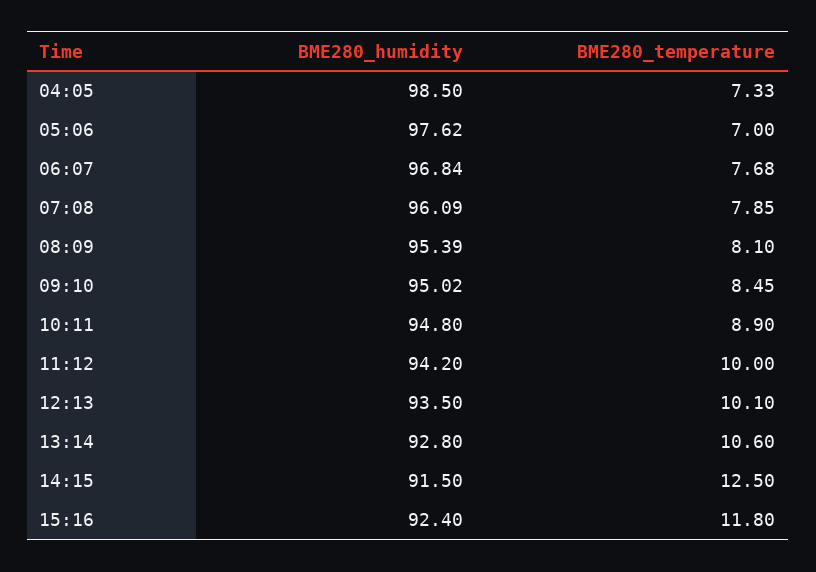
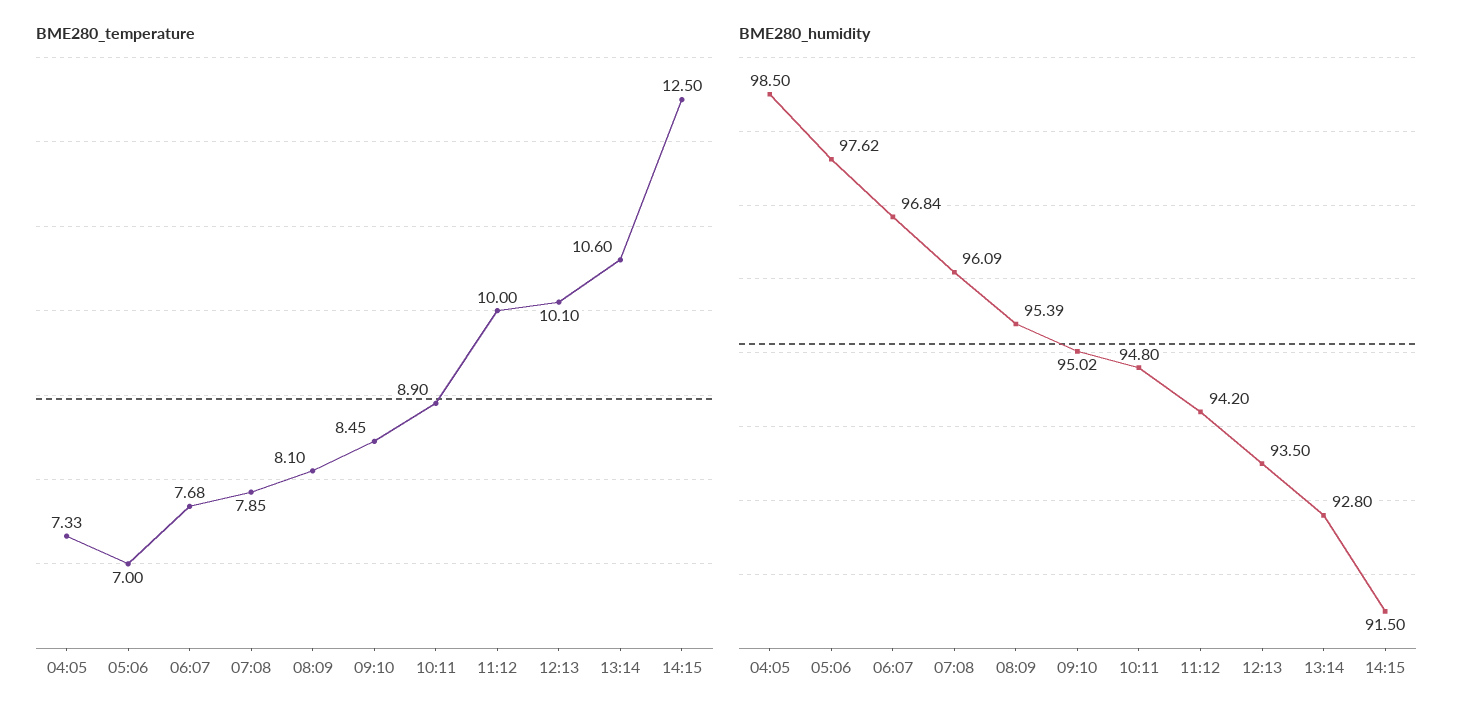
BME280_humidity, 15:16: 92.4 -> none
BME280_temperature, 15:16: 11.8 -> none

